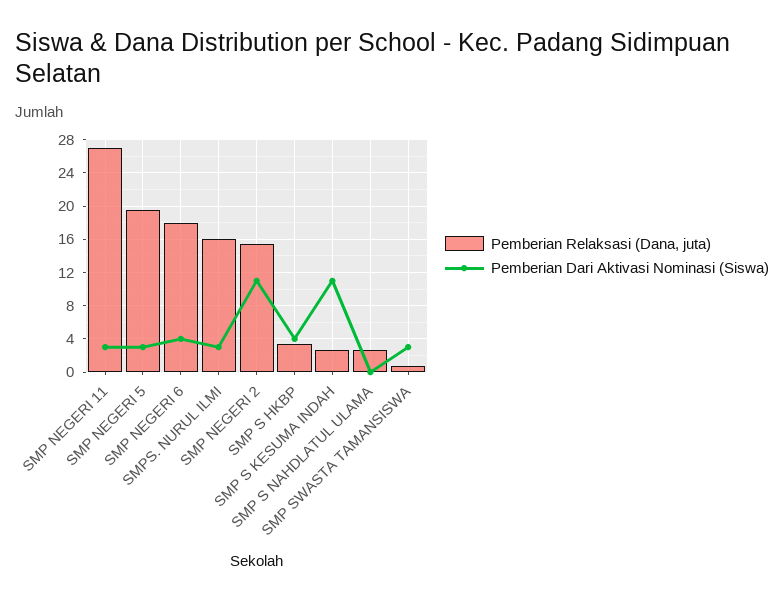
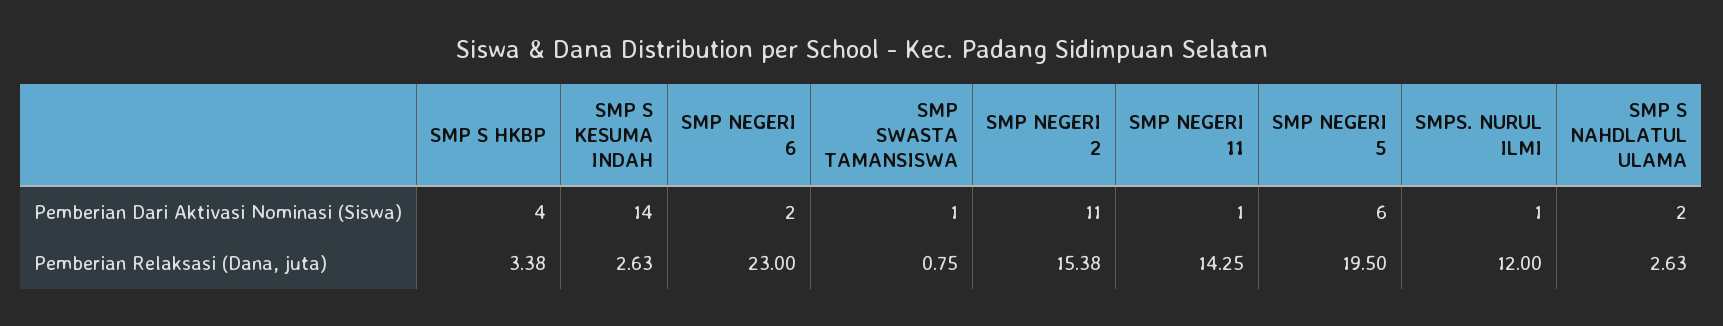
Pemberian Relaksasi (Dana, juta), SMP NEGERI 11: 27 -> 14.25
Pemberian Dari Aktivasi Nominasi (Siswa), SMP NEGERI 11: 3 -> 1
Pemberian Dari Aktivasi Nominasi (Siswa), SMP NEGERI 5: 3 -> 6
Pemberian Relaksasi (Dana, juta), SMP NEGERI 6: 18 -> 23
Pemberian Dari Aktivasi Nominasi (Siswa), SMP NEGERI 6: 4 -> 2
Pemberian Relaksasi (Dana, juta), SMPS. NURUL ILMI: 16 -> 12
Pemberian Dari Aktivasi Nominasi (Siswa), SMPS. NURUL ILMI: 3 -> 1
Pemberian Dari Aktivasi Nominasi (Siswa), SMP S KESUMA INDAH: 11 -> 14
Pemberian Dari Aktivasi Nominasi (Siswa), SMP S NAHDLATUL ULAMA: 0 -> 2
Pemberian Dari Aktivasi Nominasi (Siswa), SMP SWASTA TAMANSISWA: 3 -> 1

